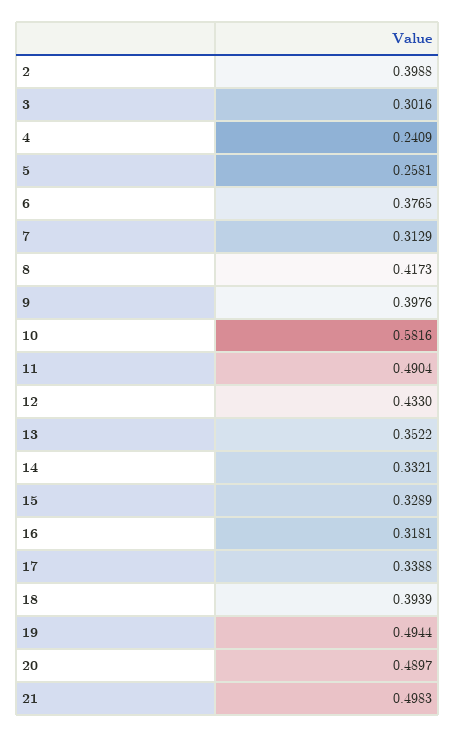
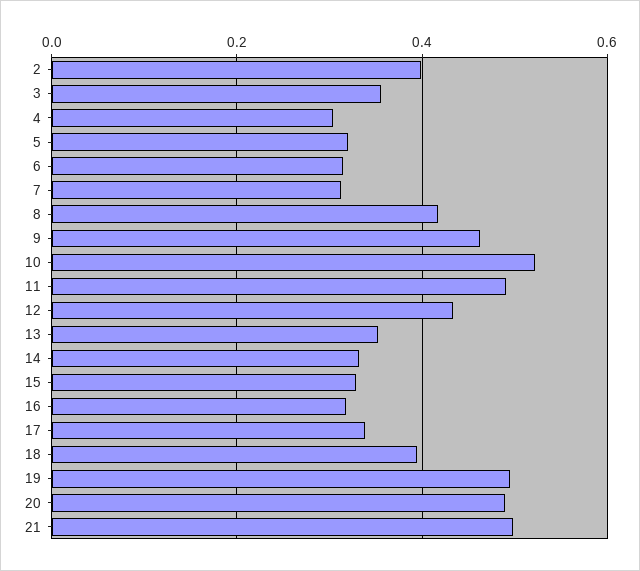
3: 0.3016 -> 0.36
4: 0.2409 -> 0.3
5: 0.2581 -> 0.32
6: 0.3765 -> 0.32
9: 0.3976 -> 0.46
10: 0.5816 -> 0.52

